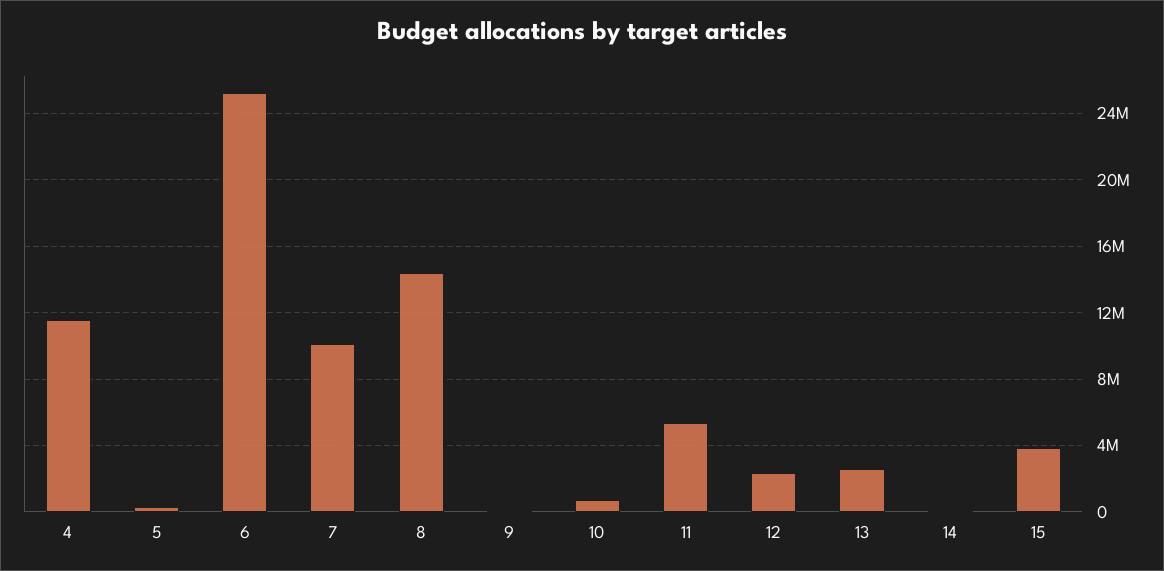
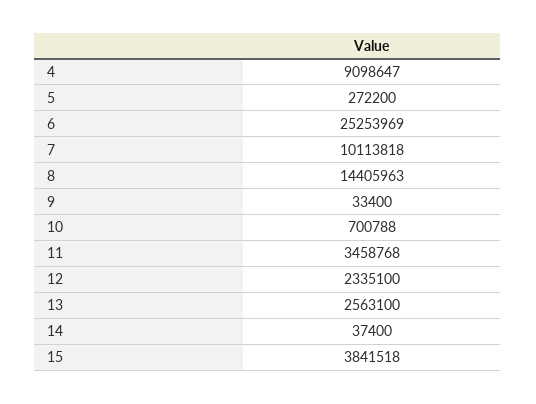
4: 11500000 -> 9098647
11: 5500000 -> 3458768

